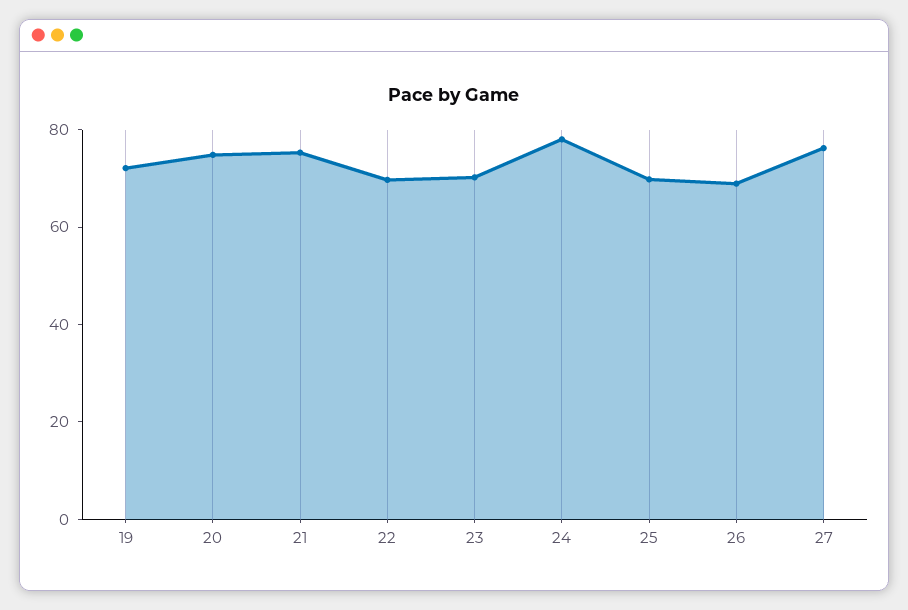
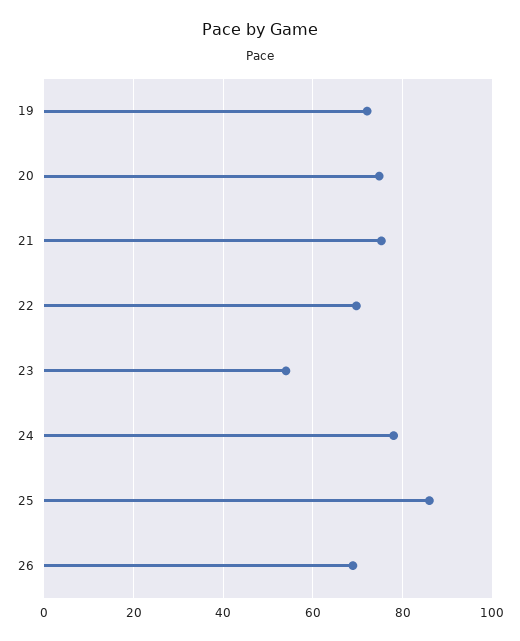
23: 70 -> 54
25: 70 -> 86
27: 75 -> none

